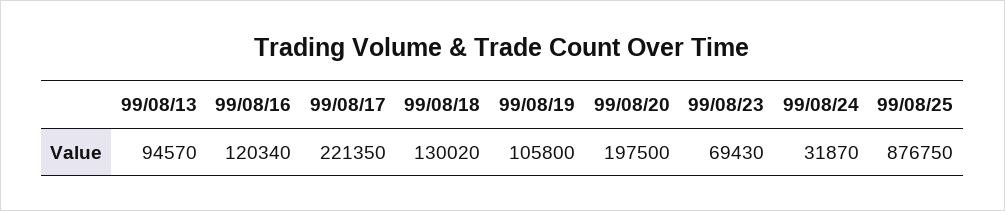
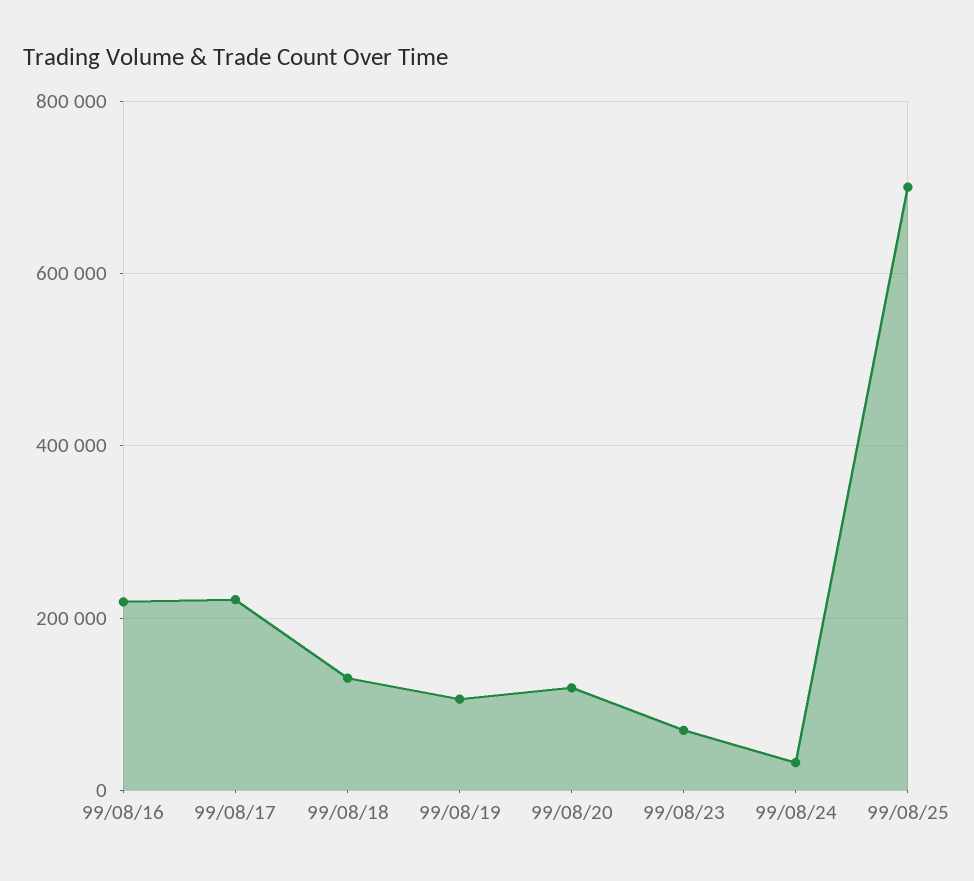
99/08/13: 94570 -> none
99/08/16: 120340 -> 220000
99/08/20: 197500 -> 120000
99/08/25: 876750 -> 700000

